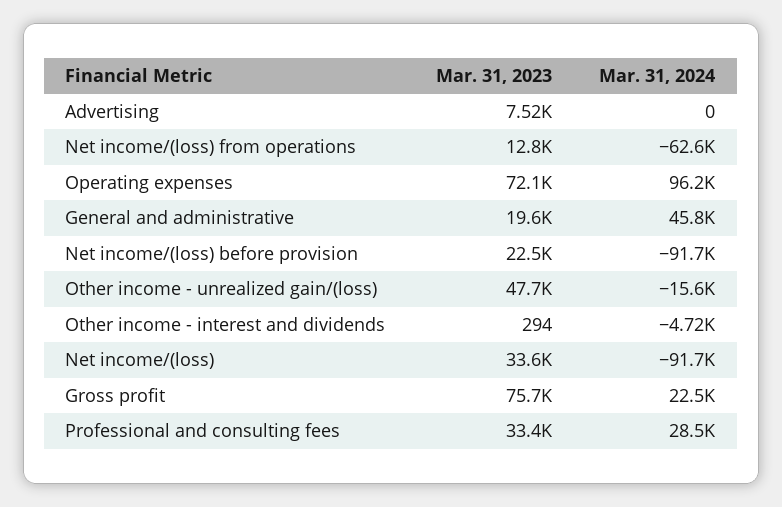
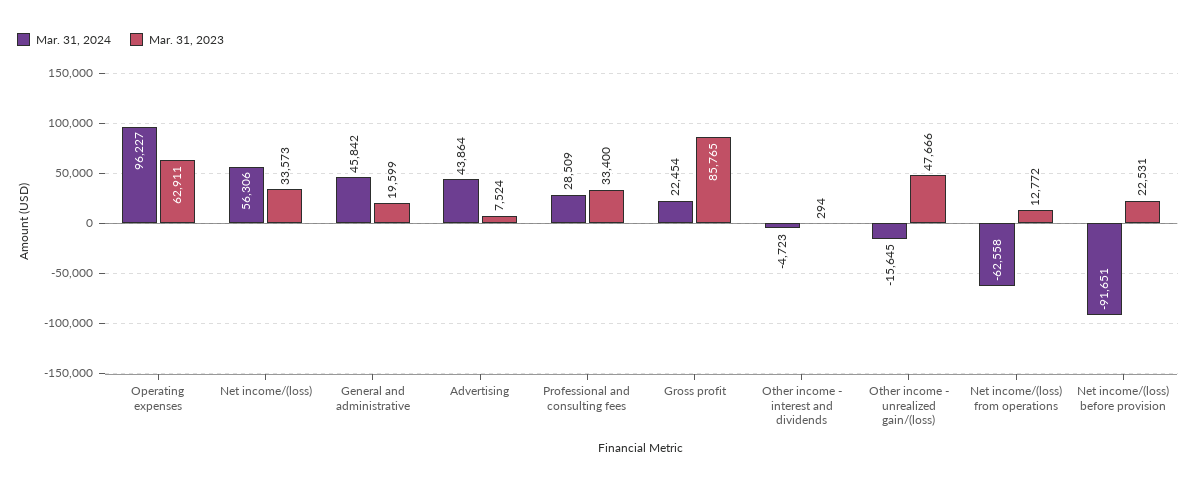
Mar. 31, 2024, Advertising: 0 -> 43864
Mar. 31, 2023, Operating expenses: 72100 -> 62911
Mar. 31, 2024, Net income/(loss): -91700 -> 56306
Mar. 31, 2023, Gross profit: 75700 -> 85765

